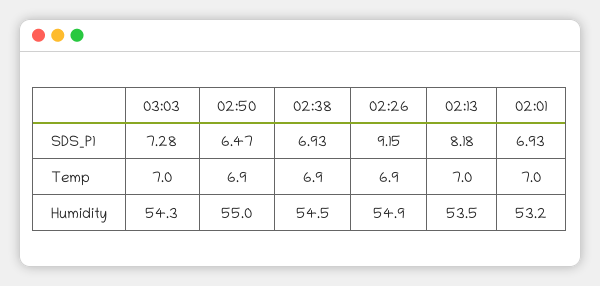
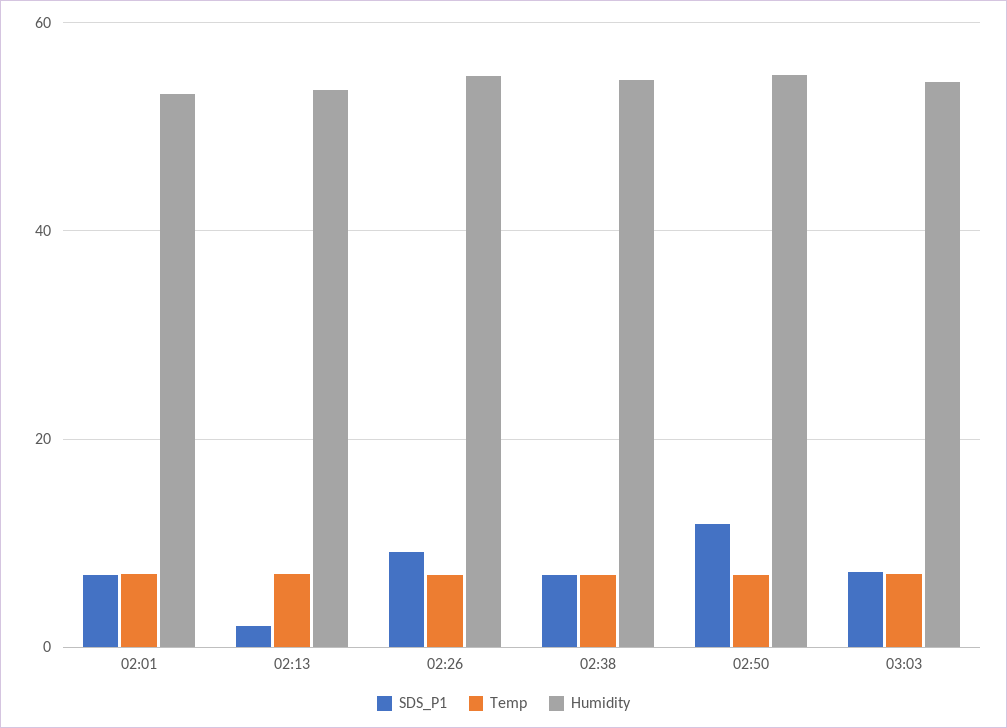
SDS_P1, 02:50: 6.47 -> 12
SDS_P1, 02:13: 8.18 -> 2

